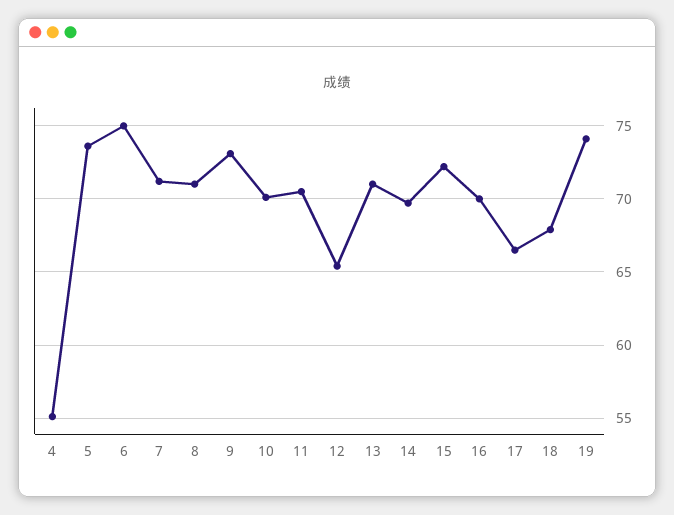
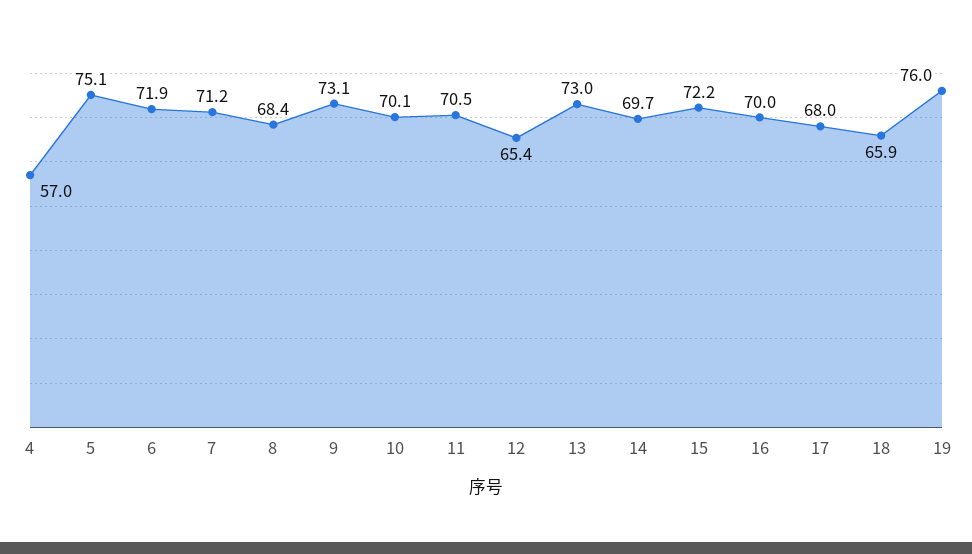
4: 55 -> 57
5: 73.5 -> 75.1
6: 75 -> 71.9
8: 71 -> 68.4
13: 71 -> 73
17: 66.5 -> 68
18: 68 -> 65.9
19: 74 -> 76

